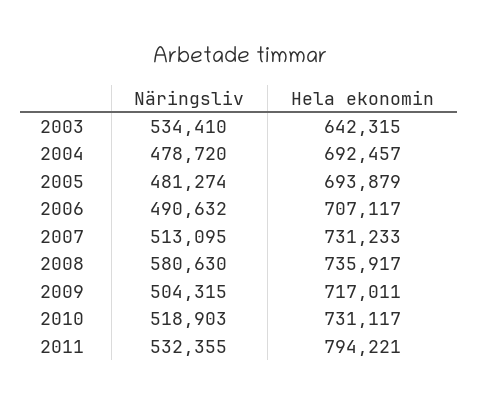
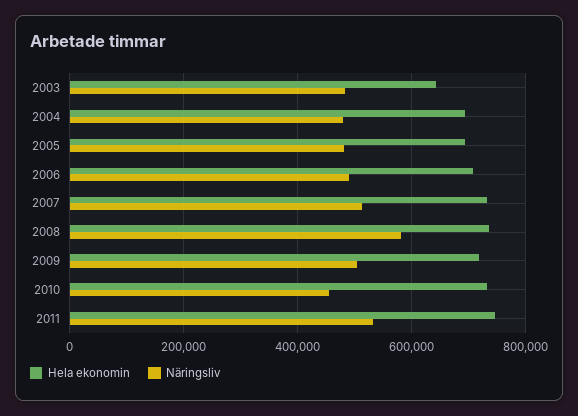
Näringsliv, 2003: 534410 -> 480000
Näringsliv, 2010: 518903 -> 460000
Hela ekonomin, 2011: 794221 -> 740000

